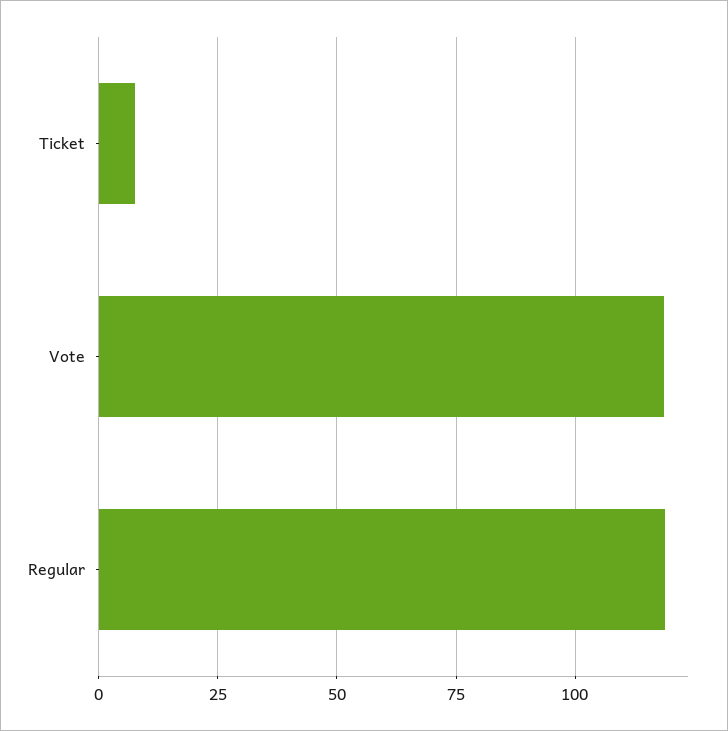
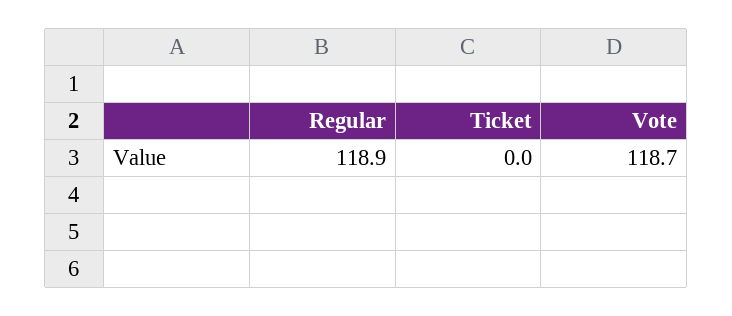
Ticket: 7.5 -> 0

